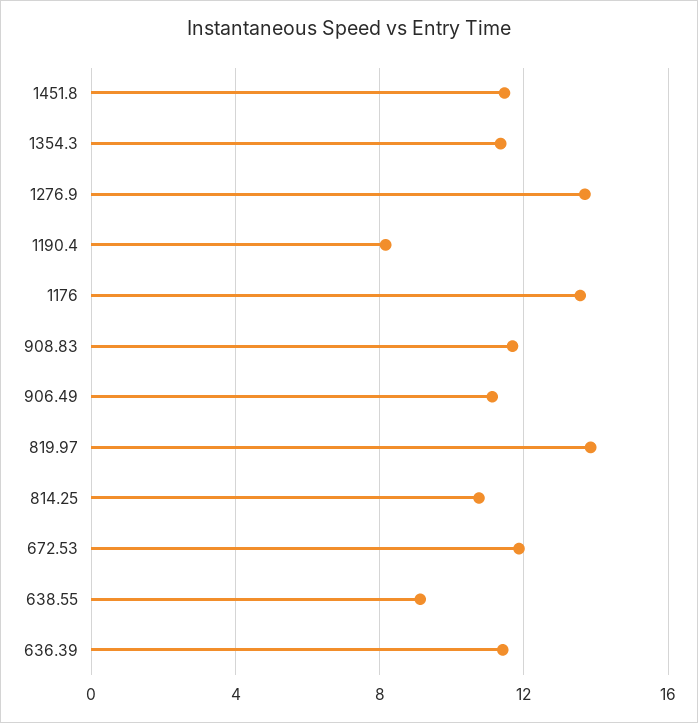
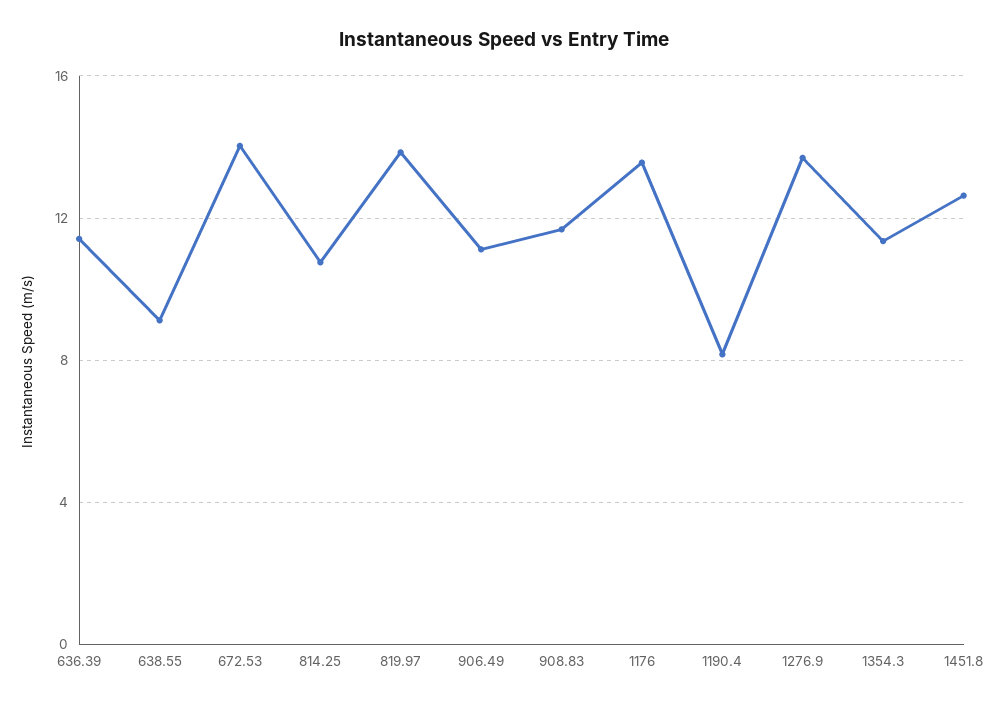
1451.8: 11.5 -> 12.5
672.53: 12 -> 14

